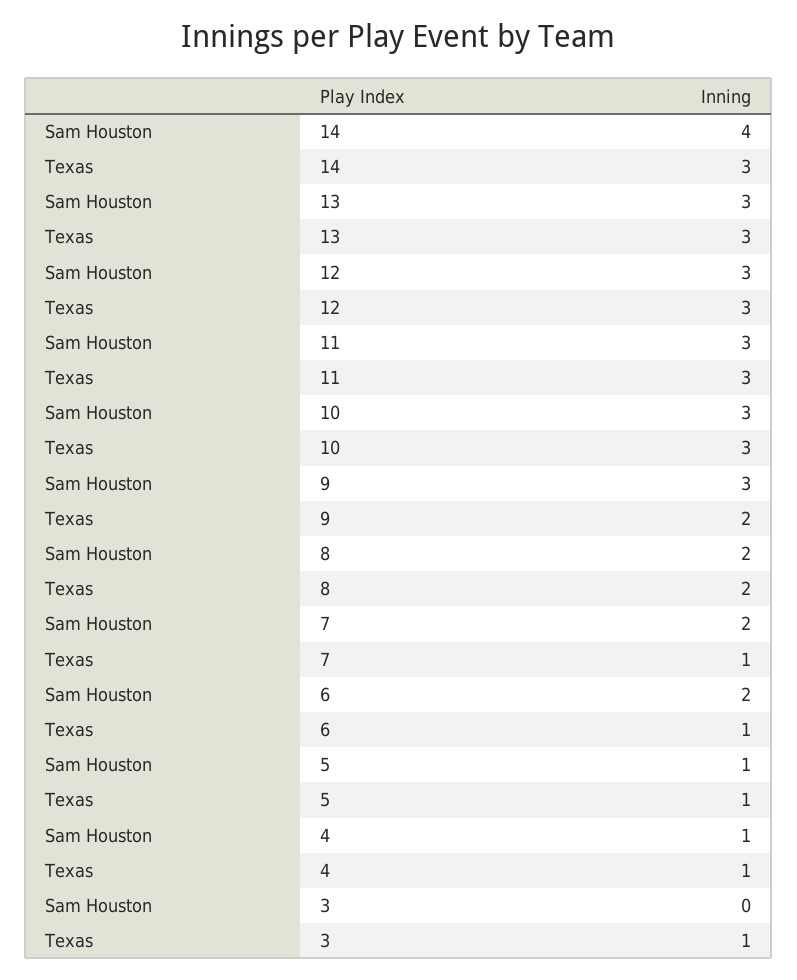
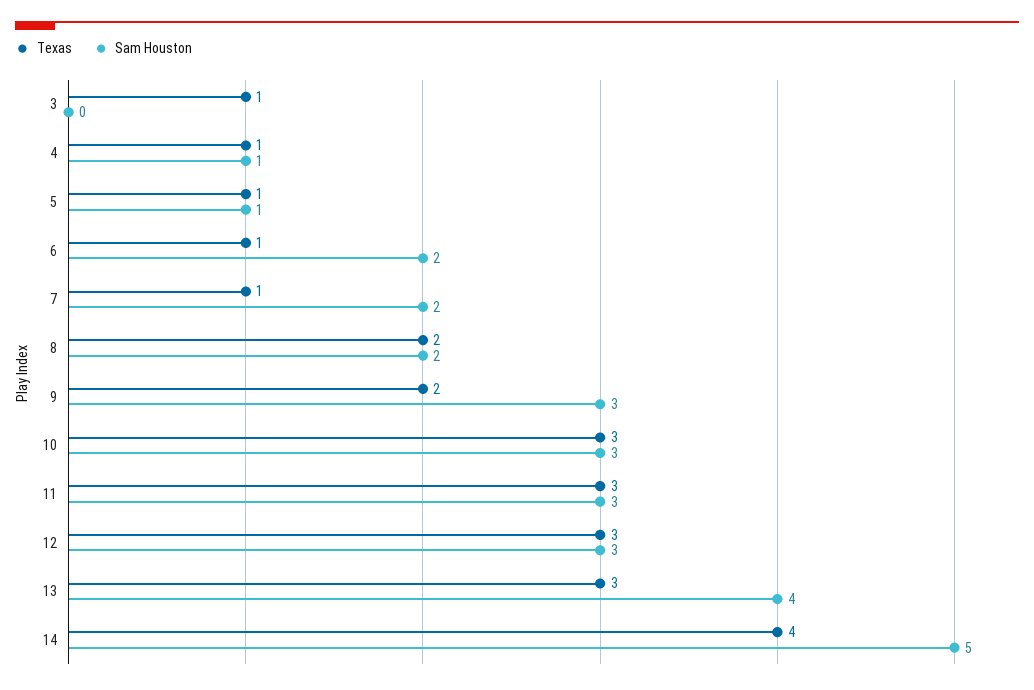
Sam Houston, 14: 4 -> 5
Texas, 14: 3 -> 4
Sam Houston, 13: 3 -> 4

